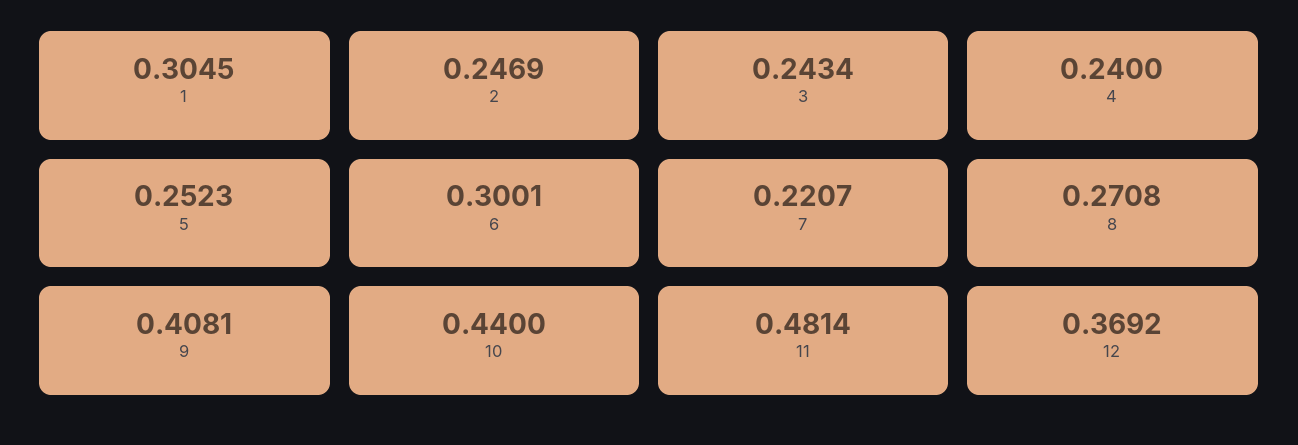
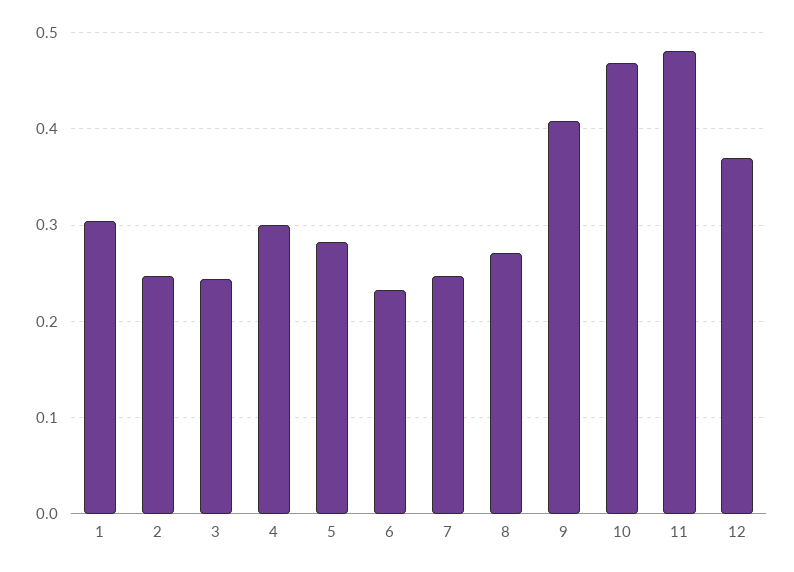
4: 0.24 -> 0.3
5: 0.2523 -> 0.28
6: 0.3001 -> 0.23
7: 0.2207 -> 0.25
10: 0.44 -> 0.47

